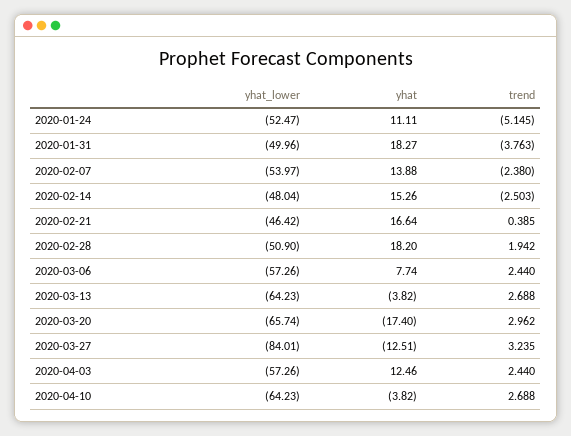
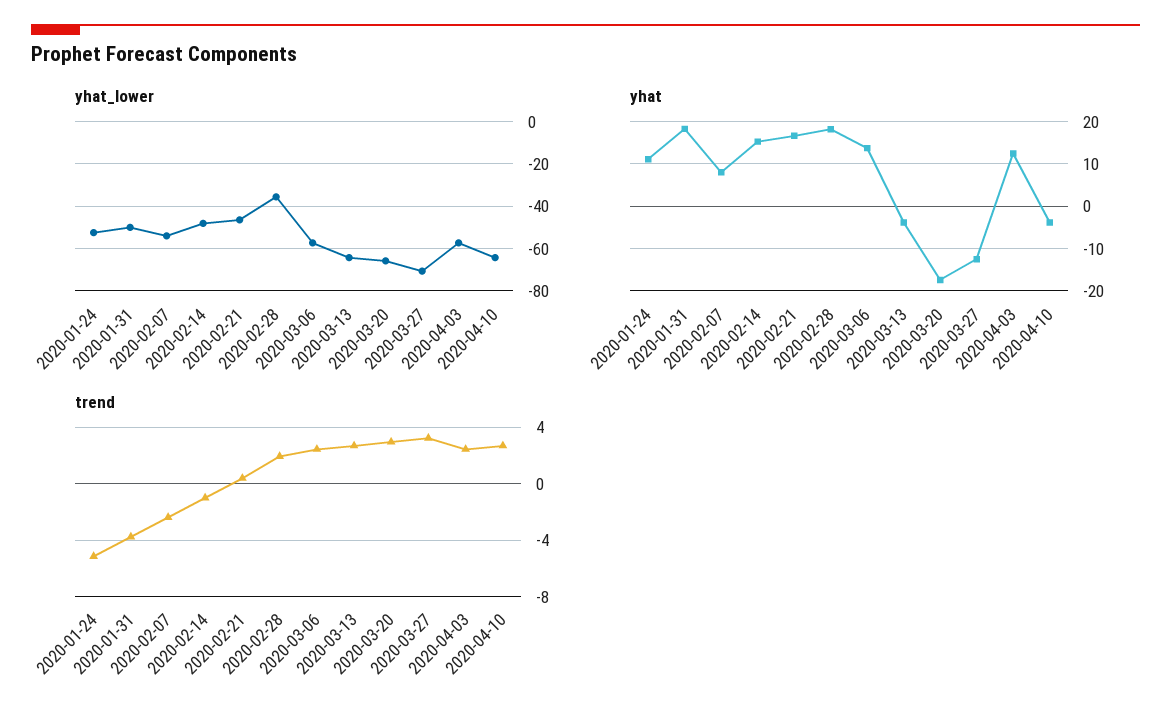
yhat, 2020-02-07: 13.88 -> 8
trend, 2020-02-14: -2.503 -> -1
yhat_lower, 2020-02-28: -50.9 -> -35
yhat, 2020-03-06: 7.74 -> 14
yhat_lower, 2020-03-27: -84.01 -> -70

